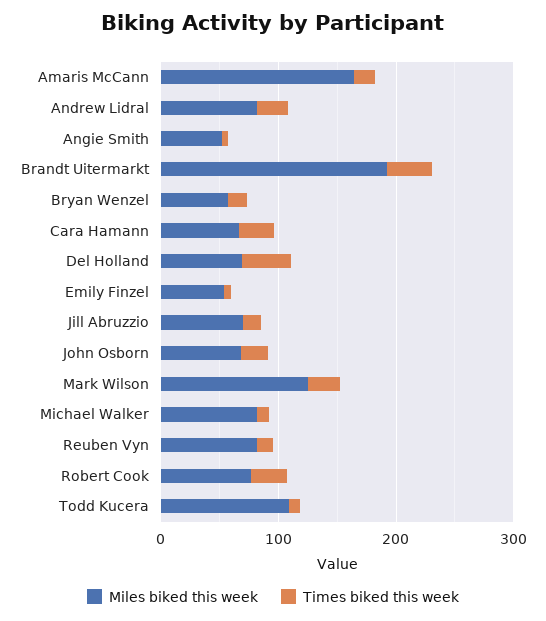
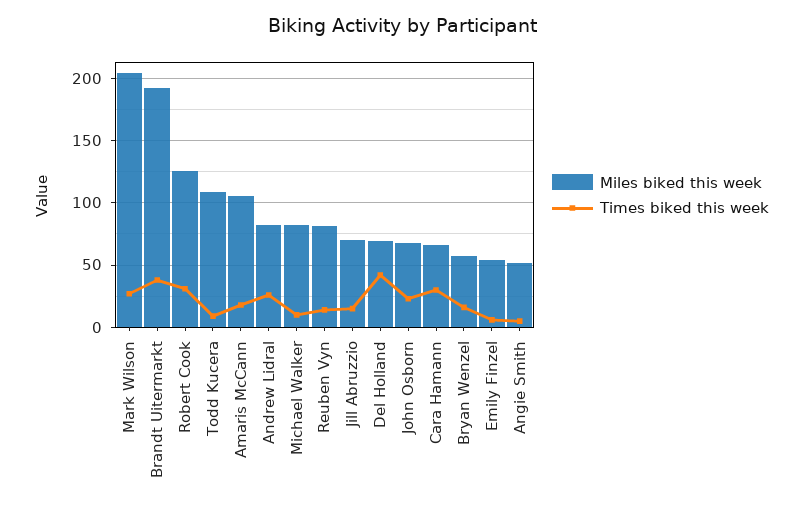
Miles biked this week, Amaris McCann: 160 -> 105
Miles biked this week, Mark Wilson: 120 -> 205
Miles biked this week, Robert Cook: 80 -> 125

